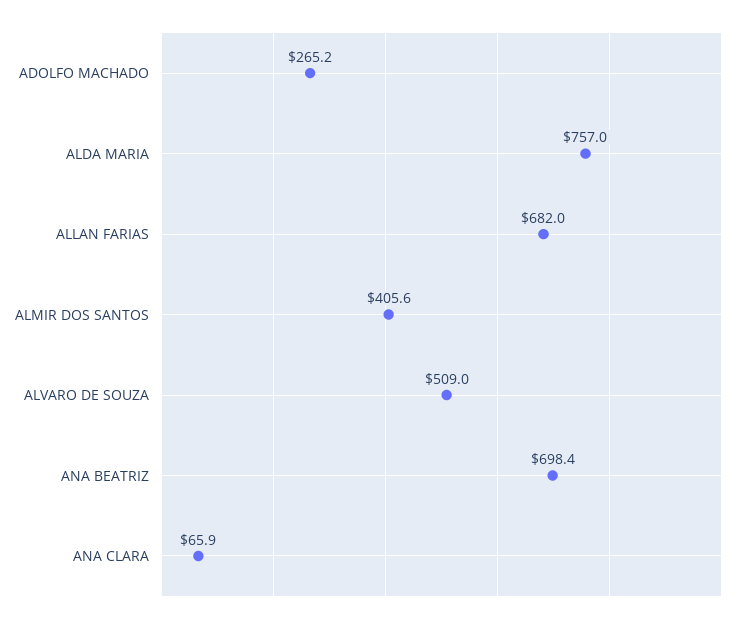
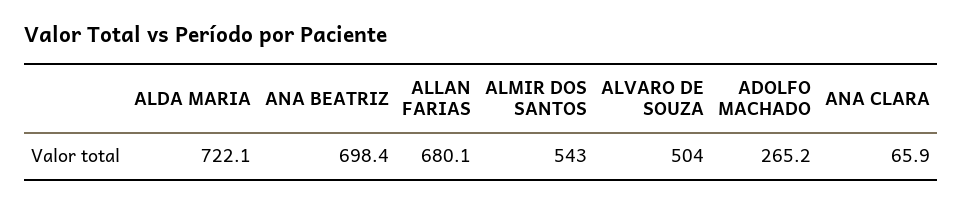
ALDA MARIA: 757 -> 722.1
ALLAN FARIAS: 682 -> 680.1
ALMIR DOS SANTOS: 405.6 -> 543
ALVARO DE SOUZA: 509 -> 504

